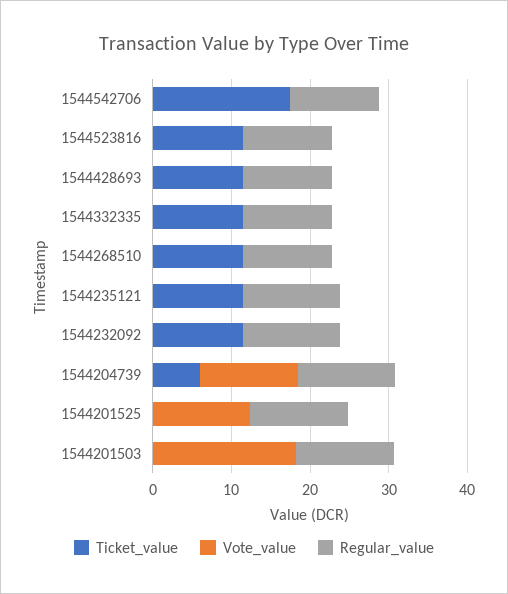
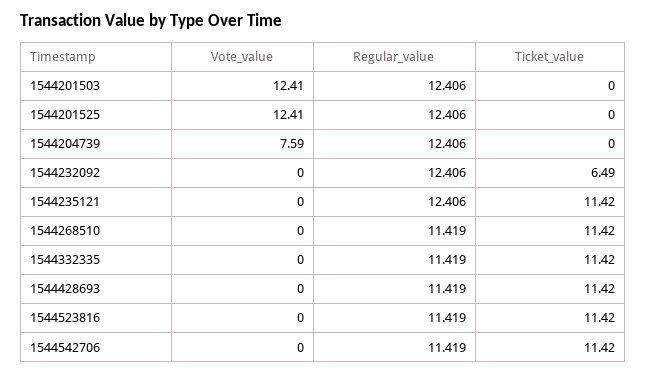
Ticket_value, 1544542706: 18 -> 11.42
Ticket_value, 1544232092: 12 -> 6.49
Ticket_value, 1544204739: 6 -> 0
Vote_value, 1544204739: 12 -> 7.59
Vote_value, 1544201503: 18 -> 12.41

